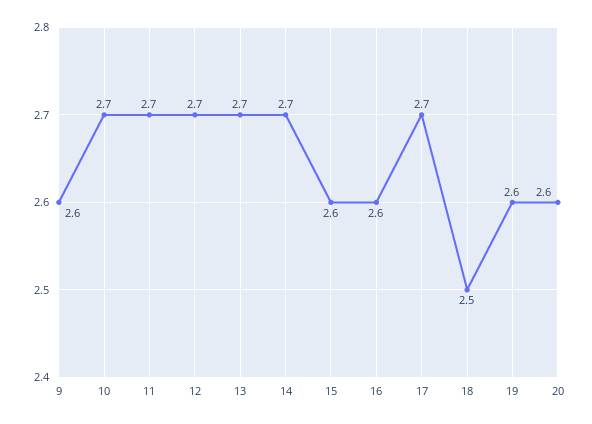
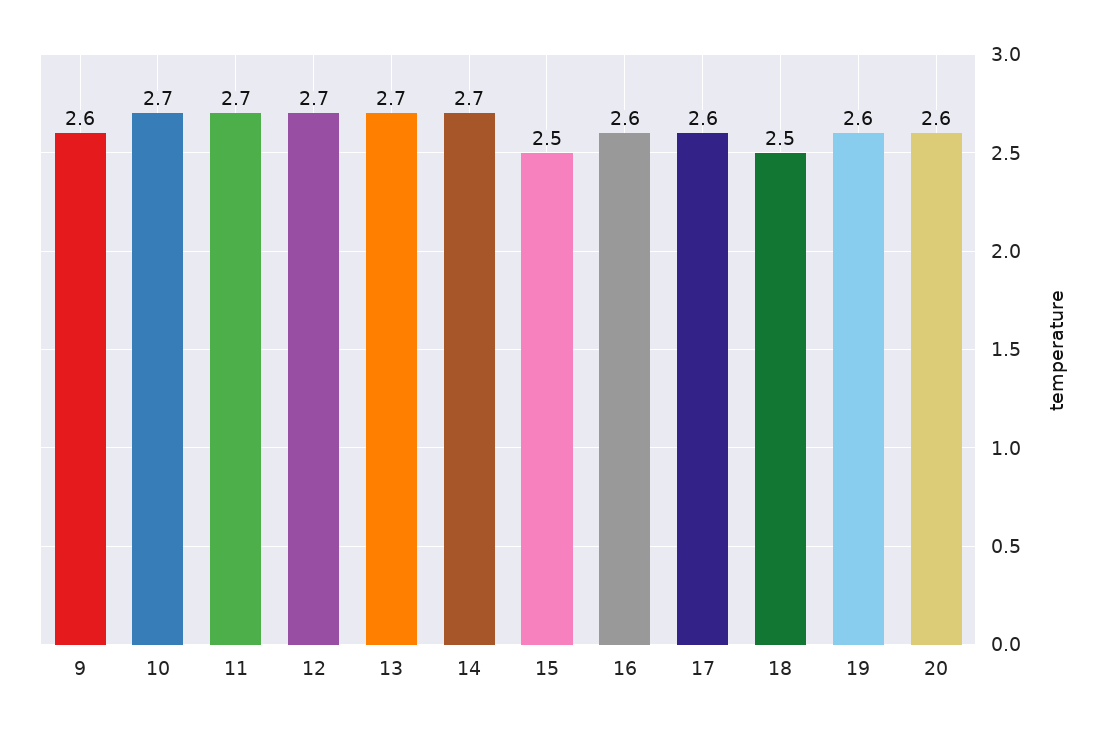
15: 2.6 -> 2.5
17: 2.7 -> 2.6

